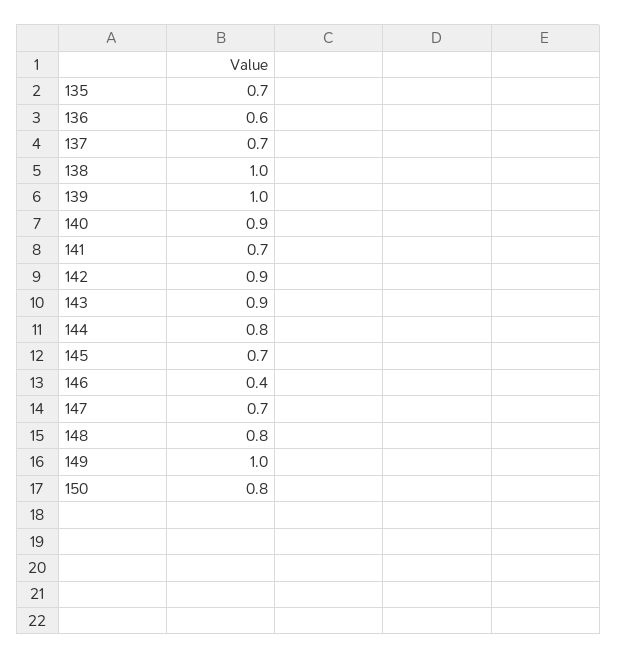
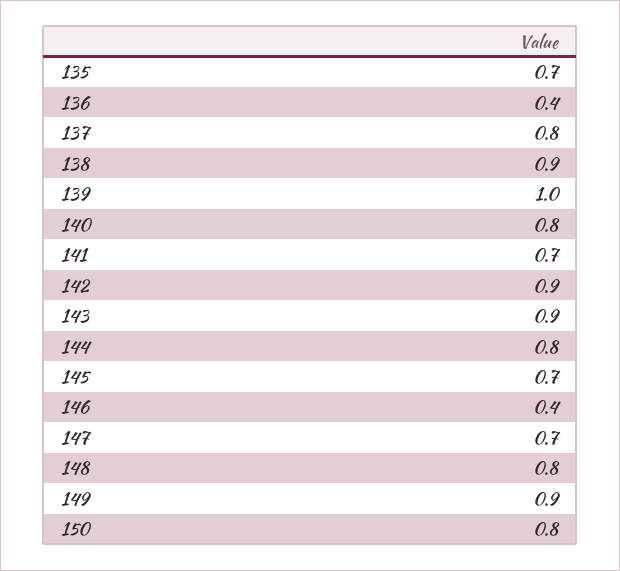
136: 0.6 -> 0.4
137: 0.7 -> 0.8
138: 1 -> 0.9
140: 0.9 -> 0.8
149: 1 -> 0.9

